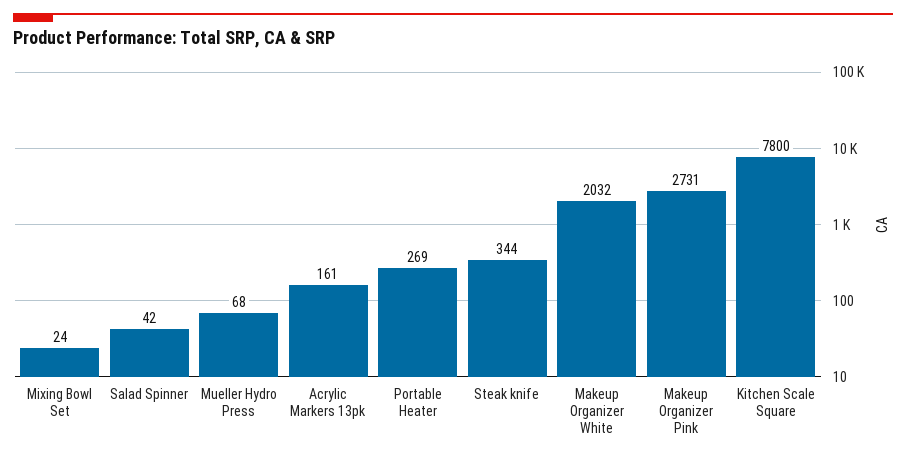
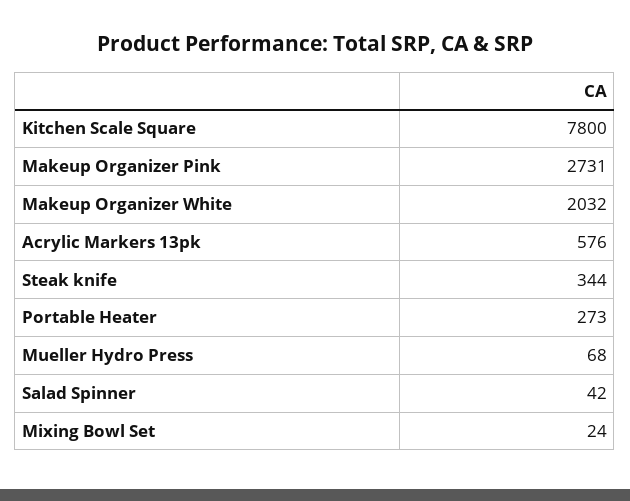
Acrylic Markers 13pk: 161 -> 576
Portable Heater: 269 -> 273

